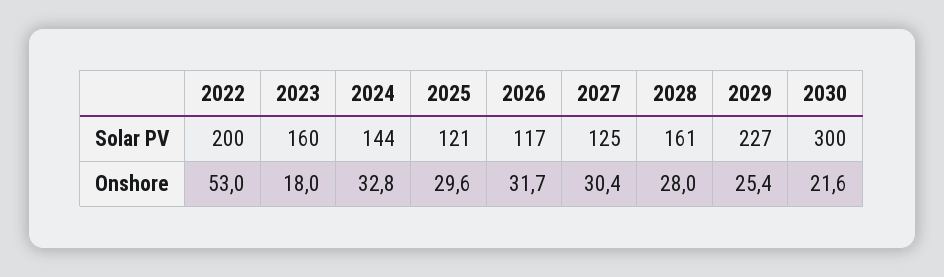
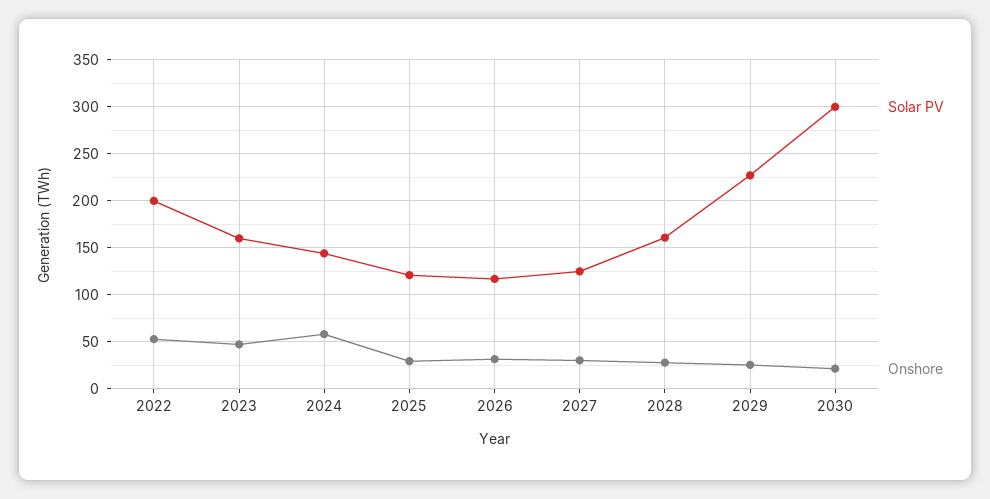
Onshore, 2023: 18 -> 50
Onshore, 2024: 32.8 -> 60

